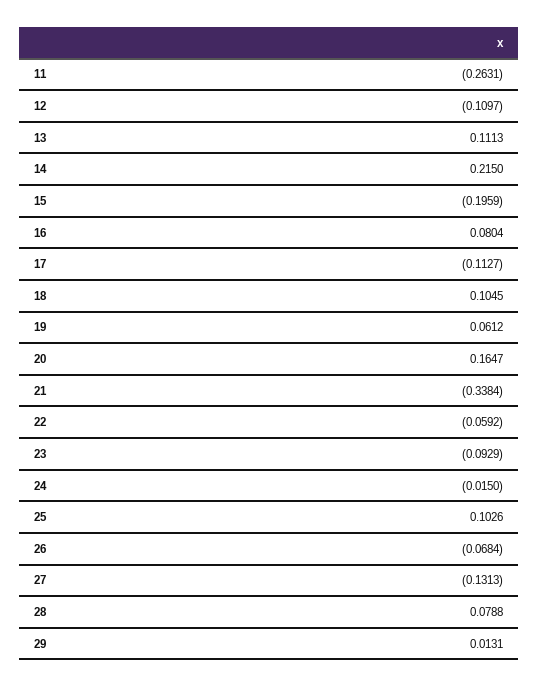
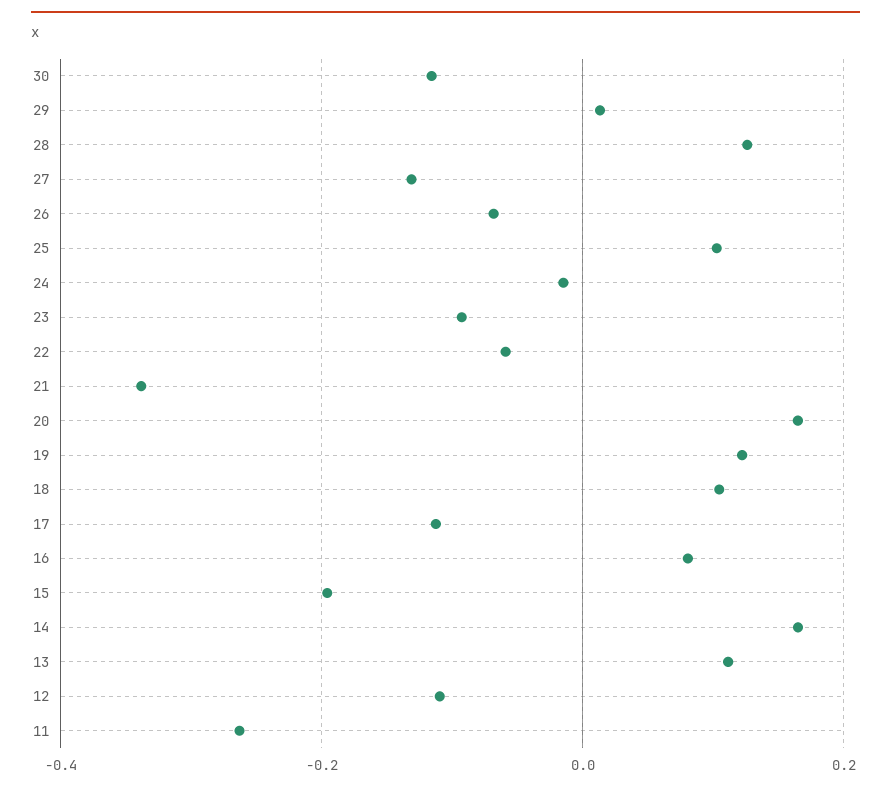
14: 0.215 -> 0.16
19: 0.0612 -> 0.12
28: 0.0788 -> 0.12
30: none -> -0.12

